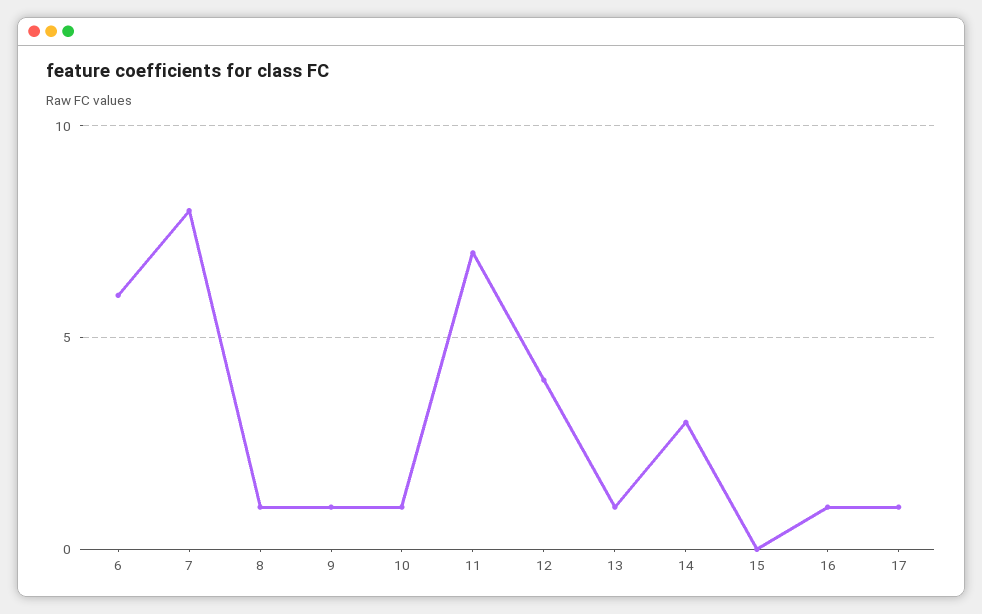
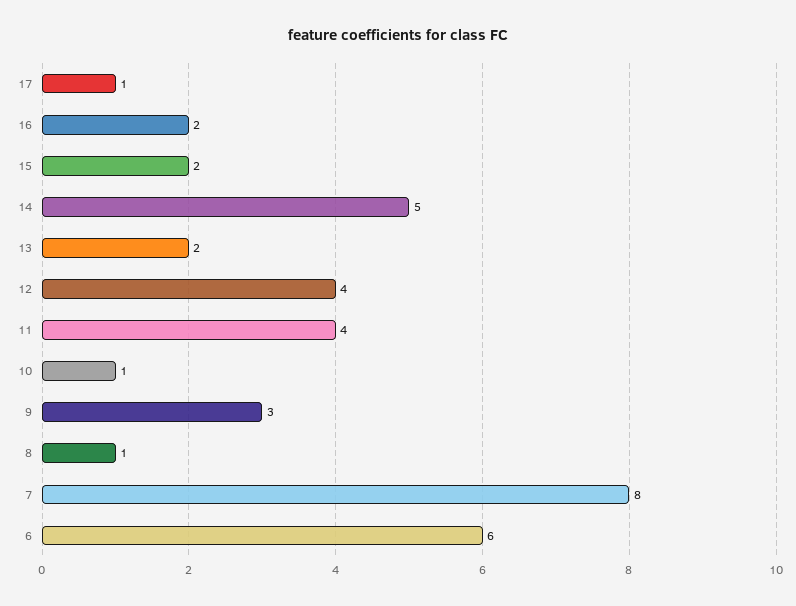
9: 1 -> 3
11: 7 -> 4
13: 1 -> 2
14: 3 -> 5
15: 0 -> 2
16: 1 -> 2

